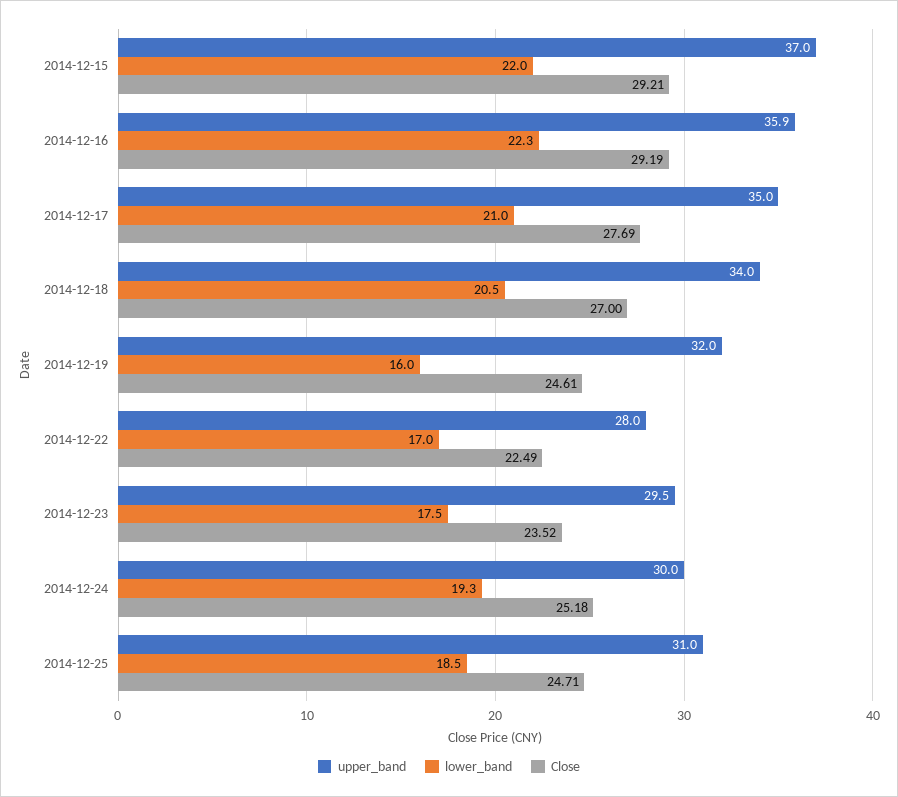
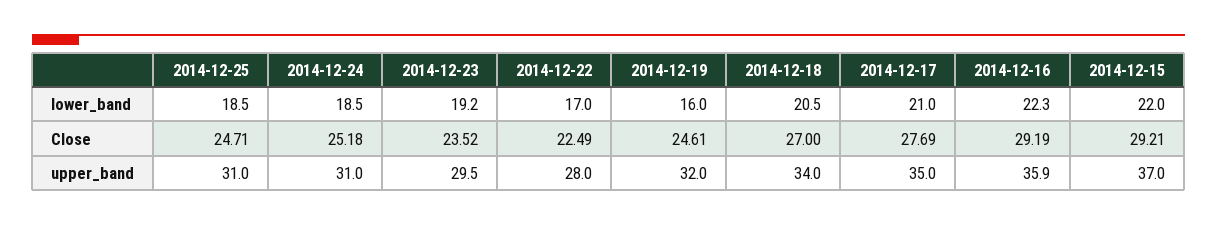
lower_band, 2014-12-23: 17.5 -> 19.2
upper_band, 2014-12-24: 30 -> 31
lower_band, 2014-12-24: 19.3 -> 18.5

